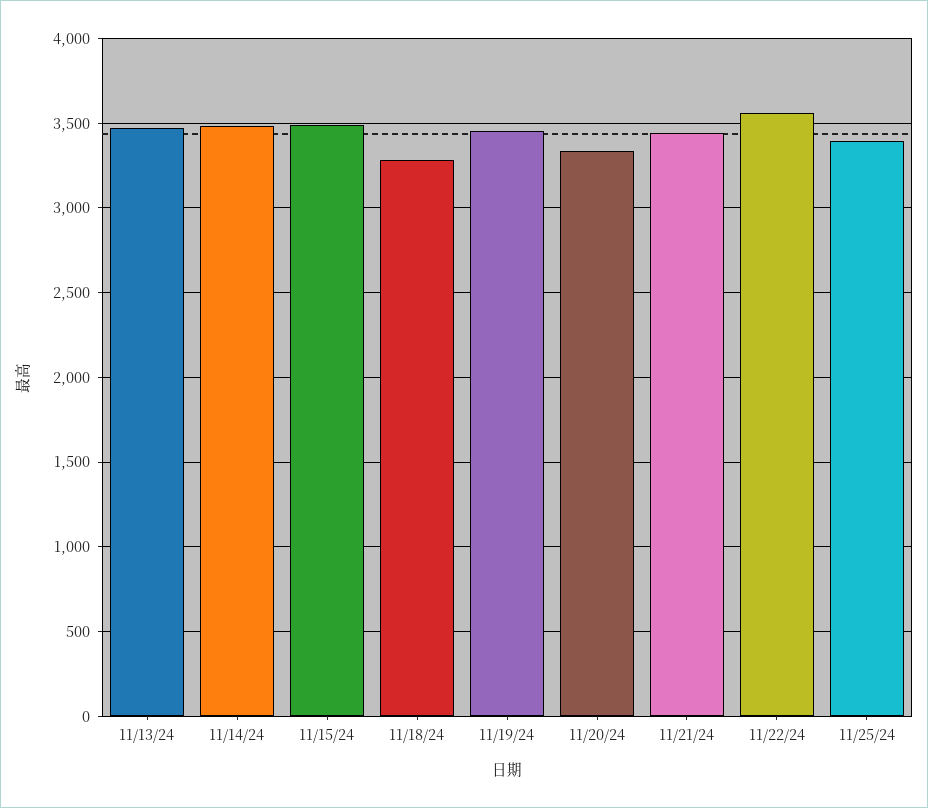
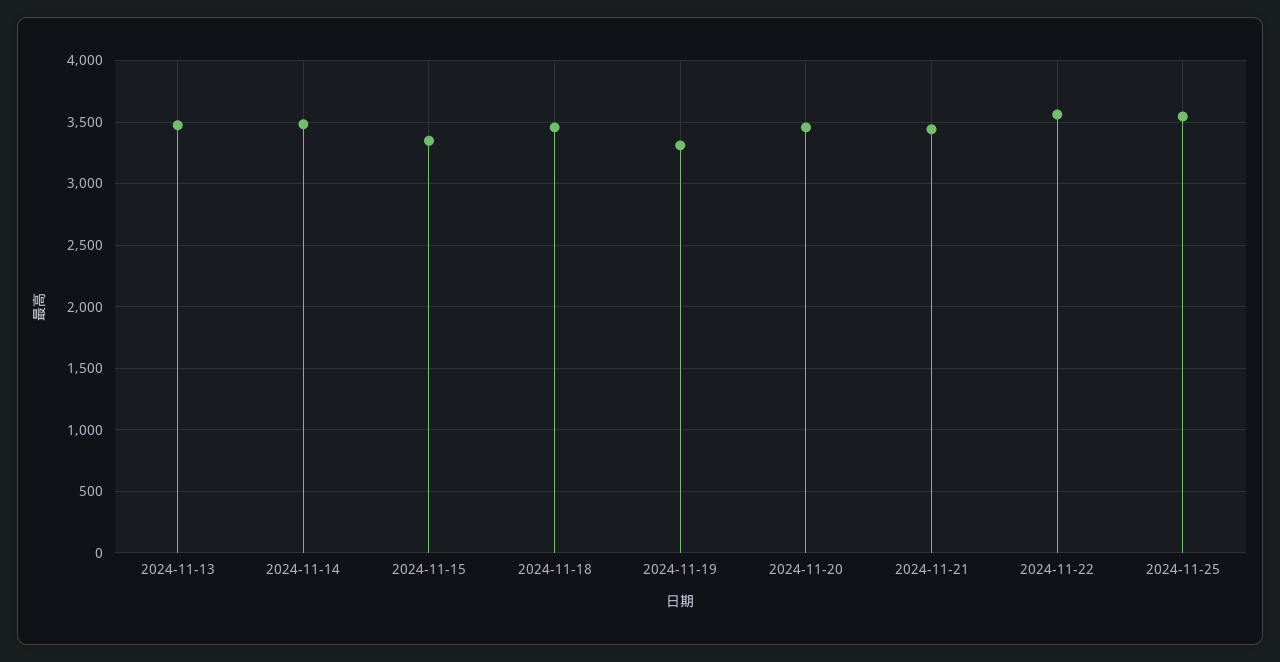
11/15/24: 3500 -> 3350
11/18/24: 3300 -> 3450
11/19/24: 3450 -> 3300
11/20/24: 3350 -> 3450
11/25/24: 3400 -> 3550

